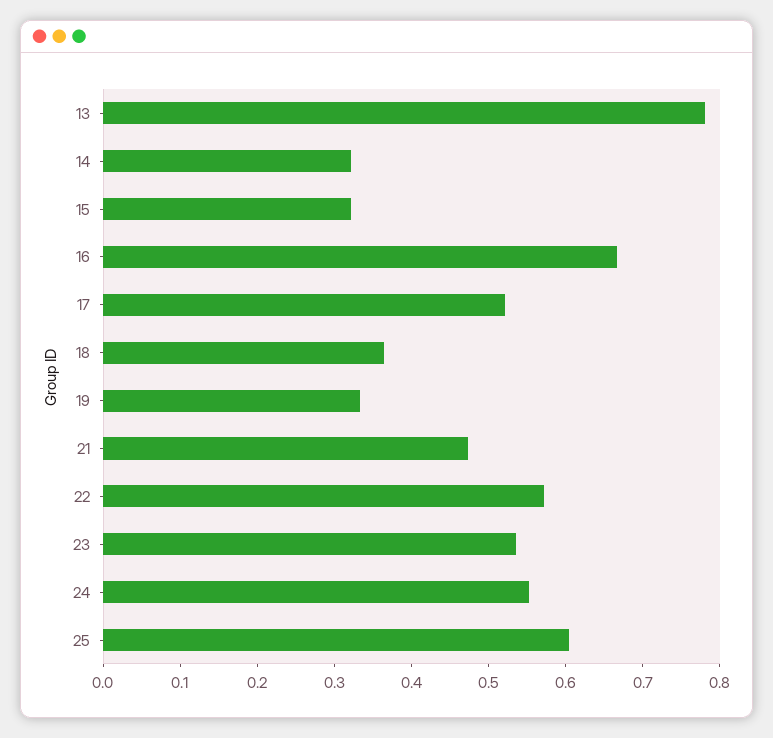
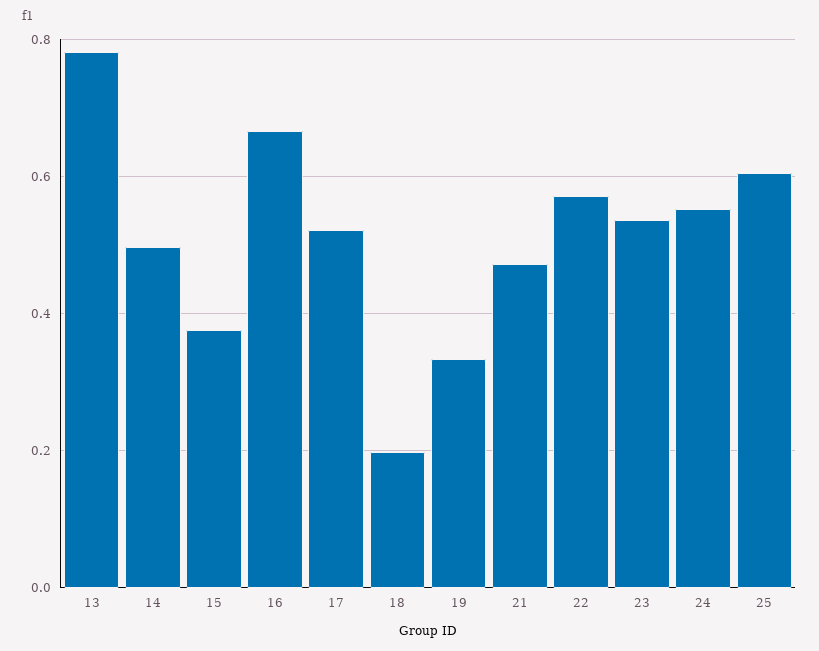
14: 0.32 -> 0.5
15: 0.32 -> 0.38
18: 0.36 -> 0.2

